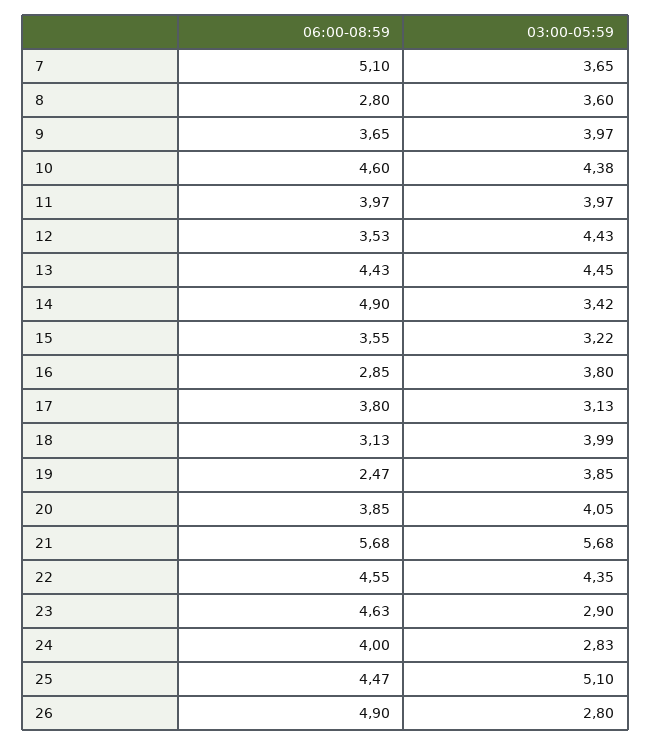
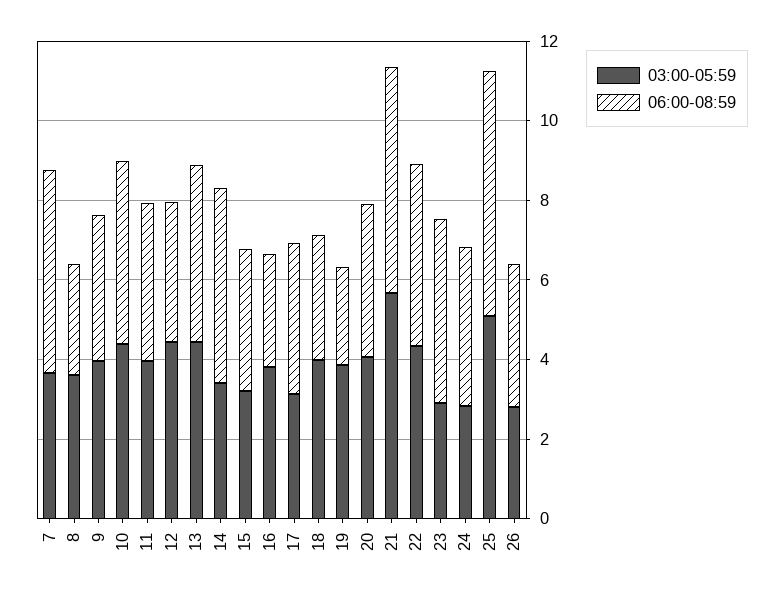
06:00-08:59, 25: 4.47 -> 6
06:00-08:59, 26: 4.9 -> 3.5

